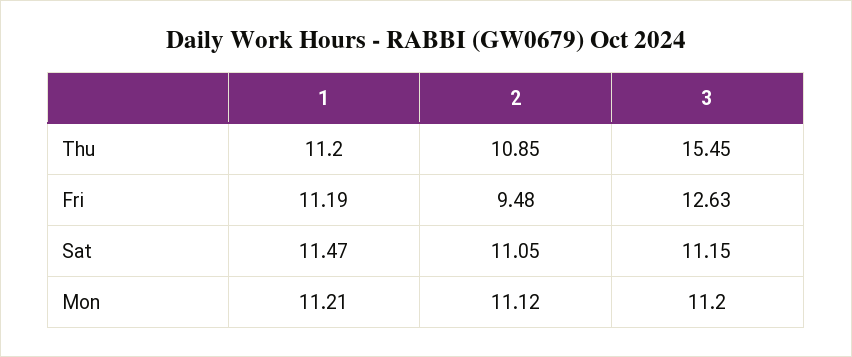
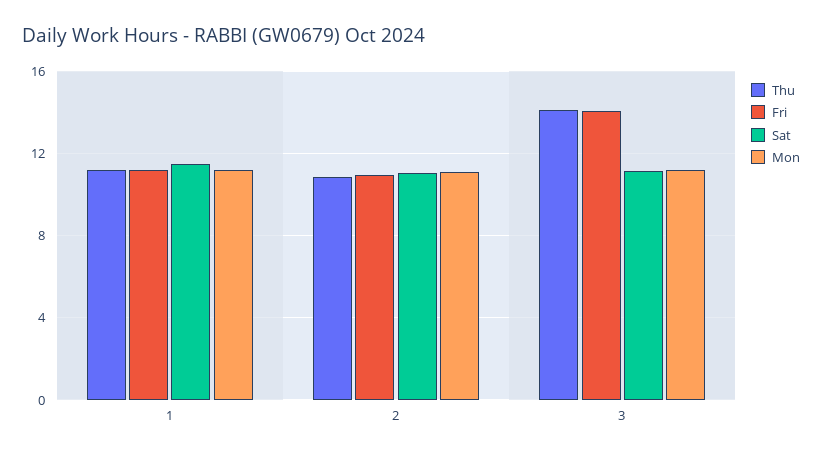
Thu, 3: 15.45 -> 14
Fri, 2: 9.48 -> 11
Fri, 3: 12.63 -> 14

